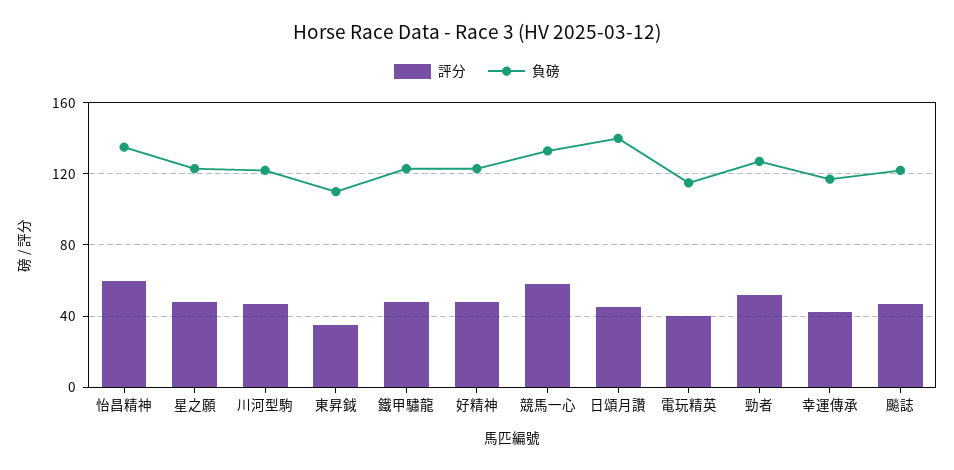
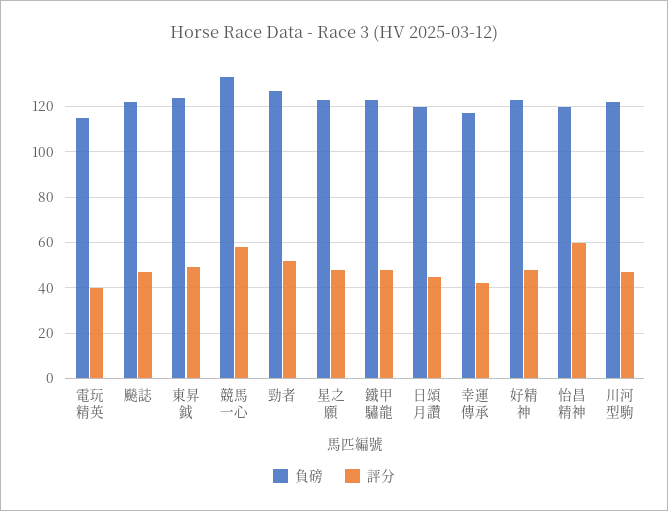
負磅, 怡昌精神: 135 -> 120
評分, 東昇鉞: 35 -> 50
負磅, 東昇鉞: 110 -> 125
負磅, 日頌月讚: 140 -> 120

